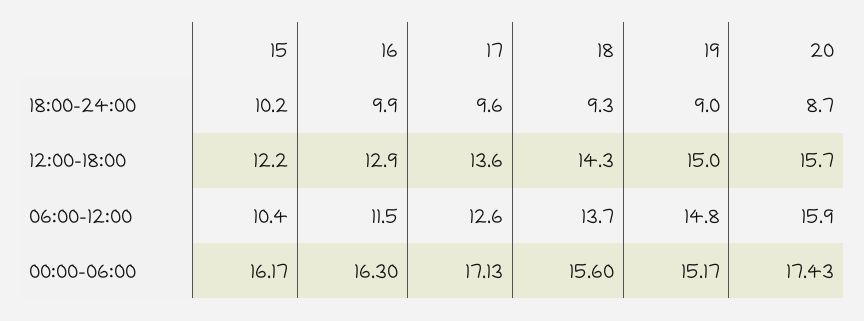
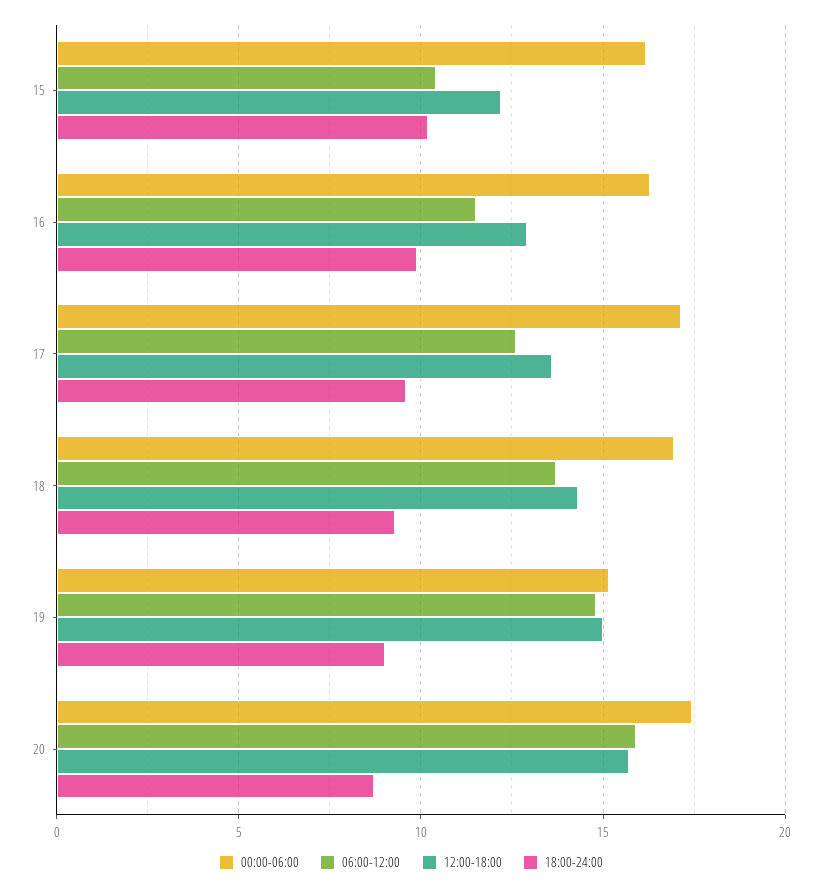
00:00-06:00, 18: 15.6 -> 17

